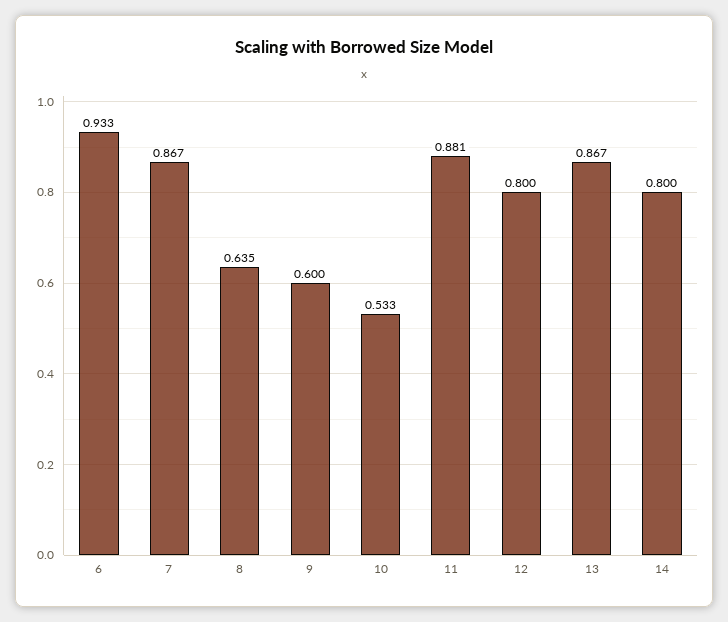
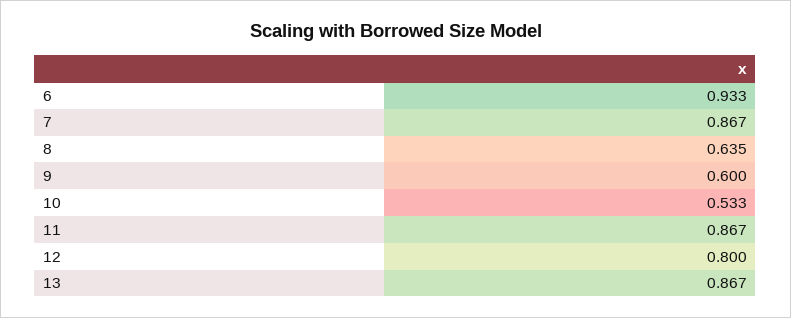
11: 0.881 -> 0.867
14: 0.8 -> none

